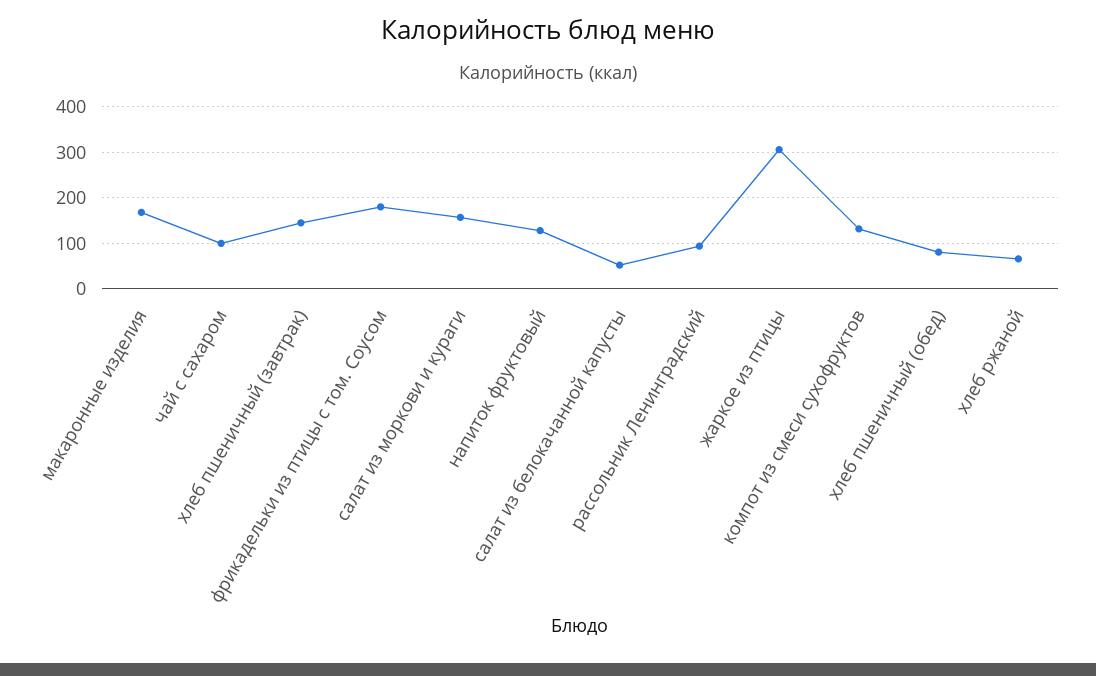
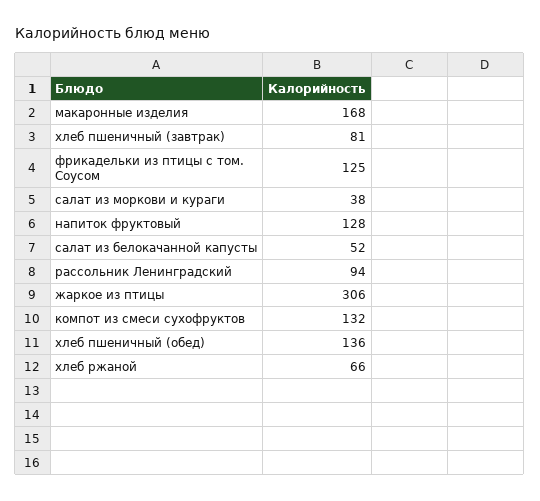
чай с сахаром: 100 -> none
хлеб пшеничный (завтрак): 140 -> 81
фрикадельки из птицы с том. Соусом: 180 -> 125
салат из моркови и кураги: 160 -> 38
хлеб пшеничный (обед): 80 -> 136

